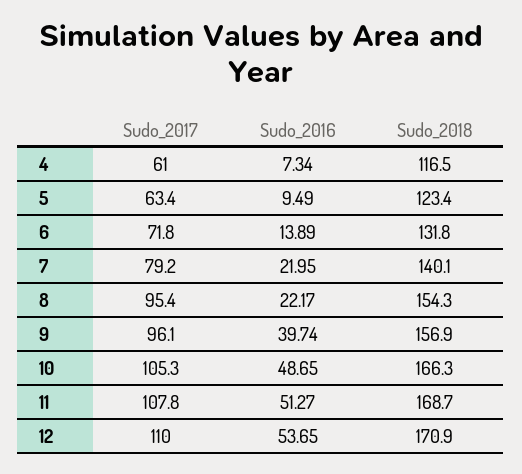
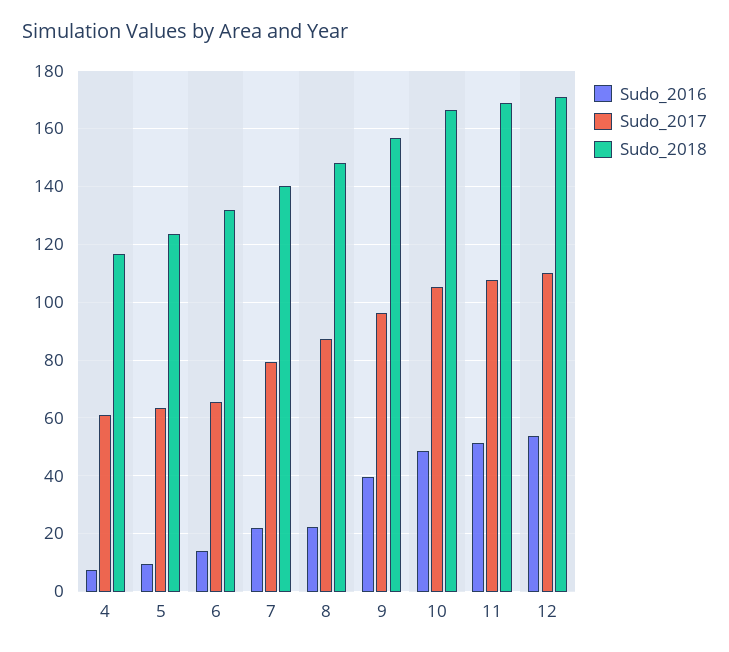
Sudo_2017, 6: 71.8 -> 65
Sudo_2017, 8: 95.4 -> 87.5
Sudo_2018, 8: 154.3 -> 147.5

